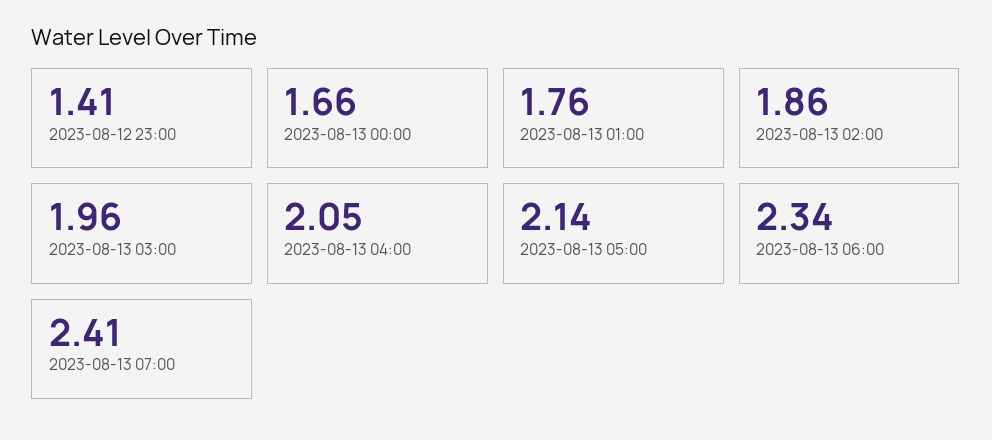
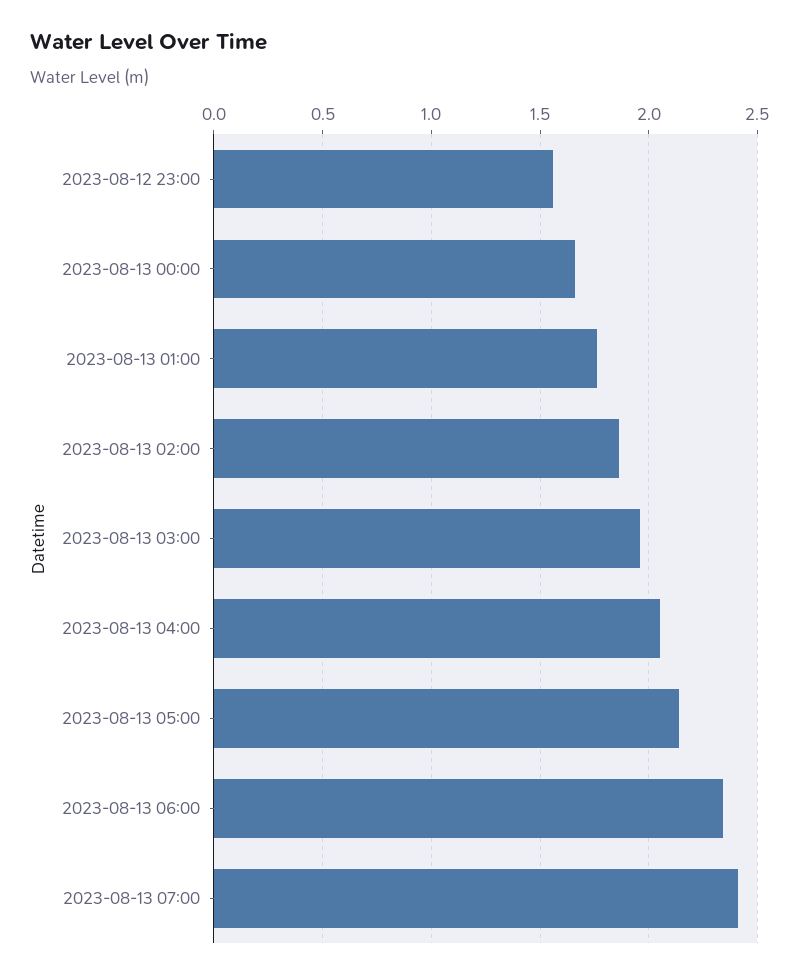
2023-08-12 23:00: 1.41 -> 1.55

